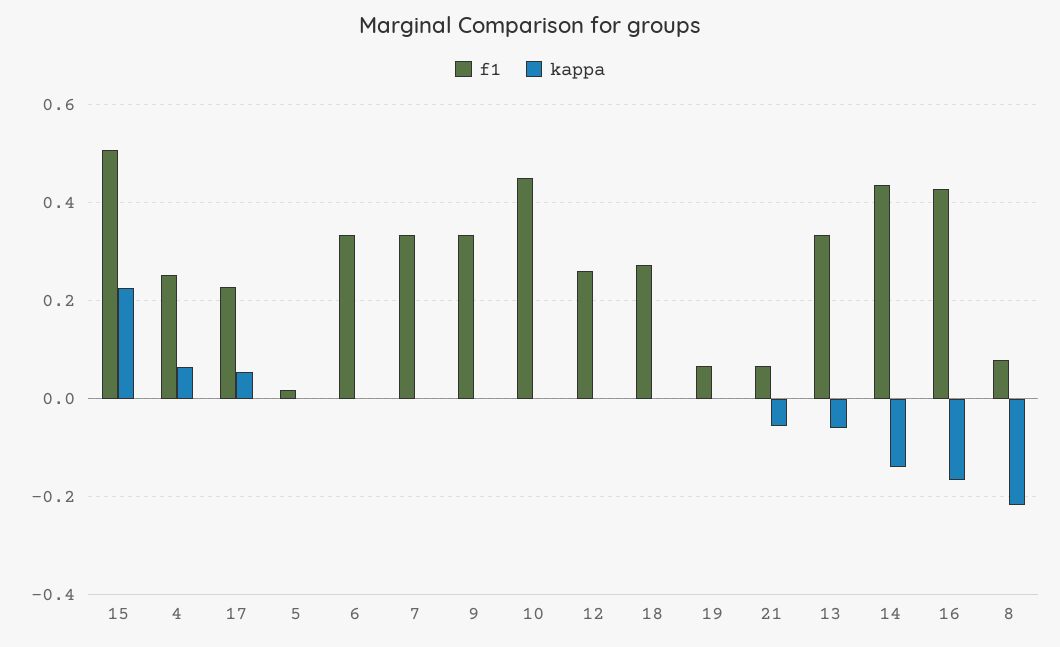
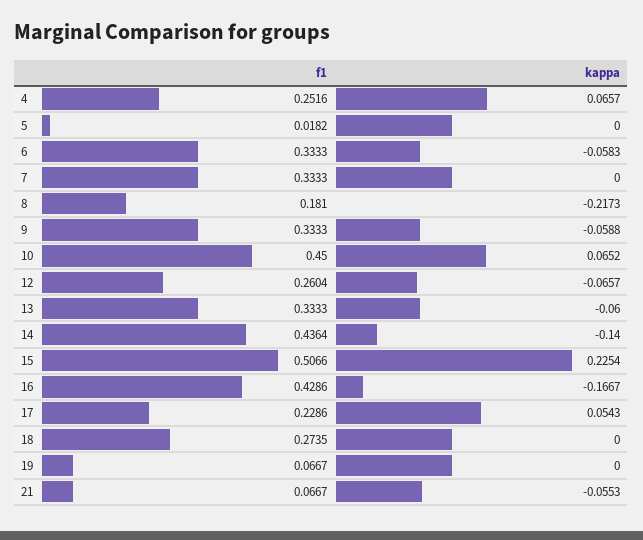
kappa, 6: 0 -> -0.0583
kappa, 9: 0 -> -0.0588
kappa, 10: 0 -> 0.0652
kappa, 12: 0 -> -0.0657
f1, 8: 0.08 -> 0.181

